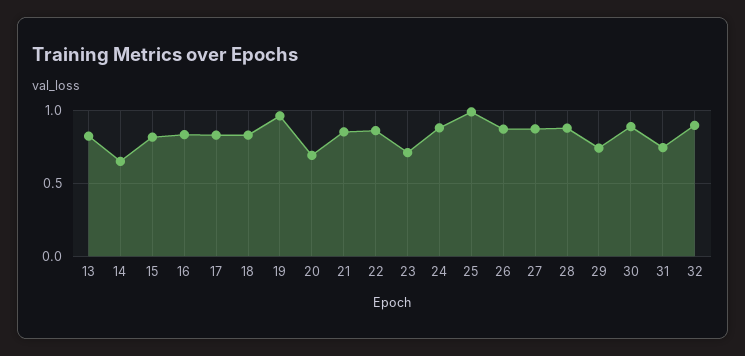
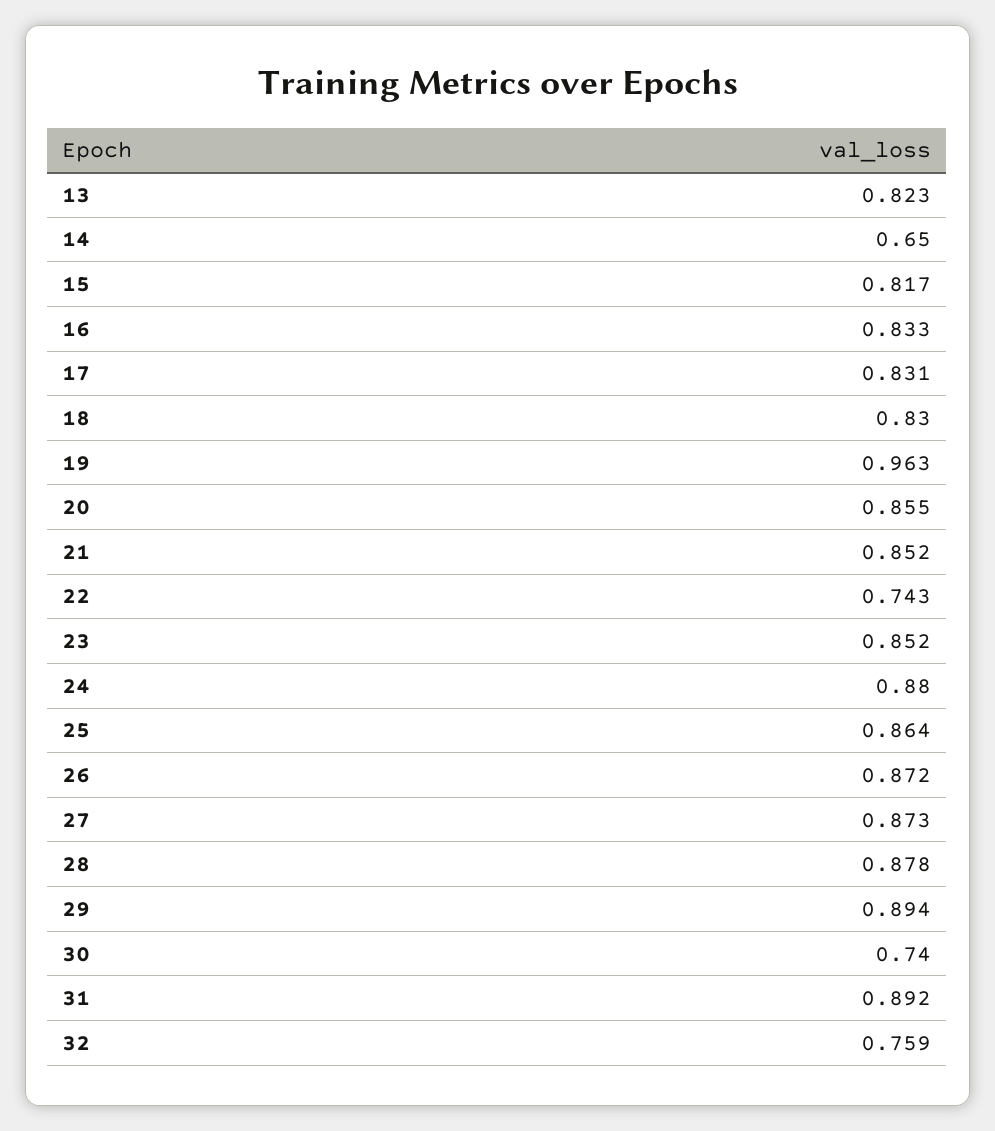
20: 0.7 -> 0.855
22: 0.85 -> 0.743
23: 0.7 -> 0.852
25: 1 -> 0.864
29: 0.75 -> 0.894
30: 0.9 -> 0.74
31: 0.75 -> 0.892
32: 0.9 -> 0.759

